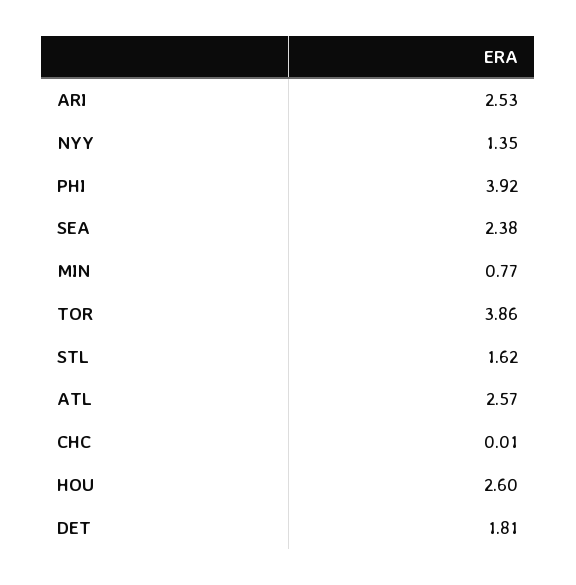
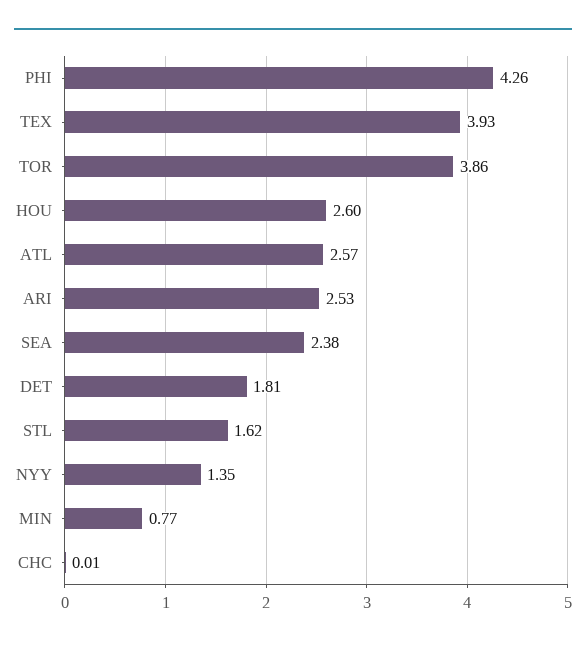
PHI: 3.92 -> 4.26
TEX: none -> 3.93

